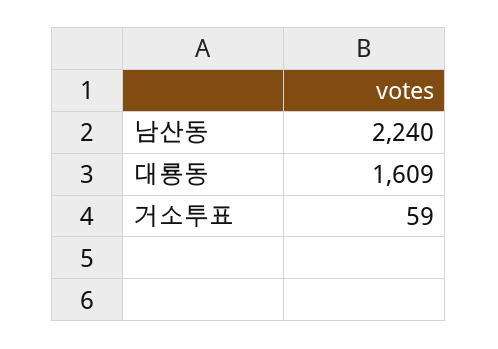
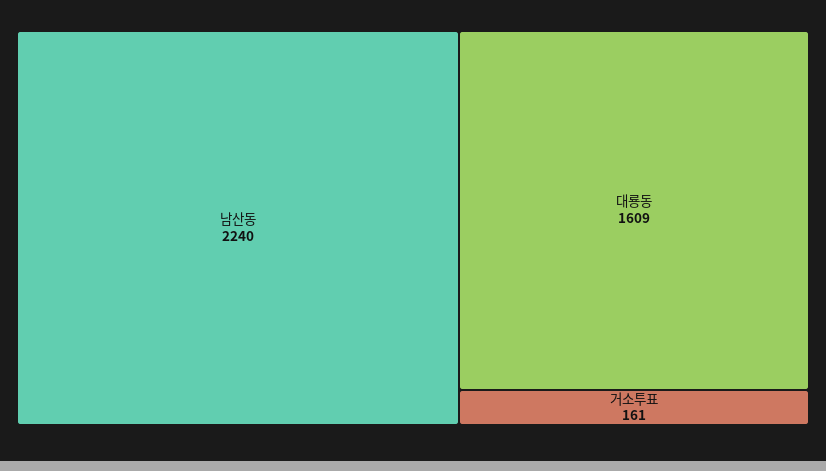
거소투표: 59 -> 161

